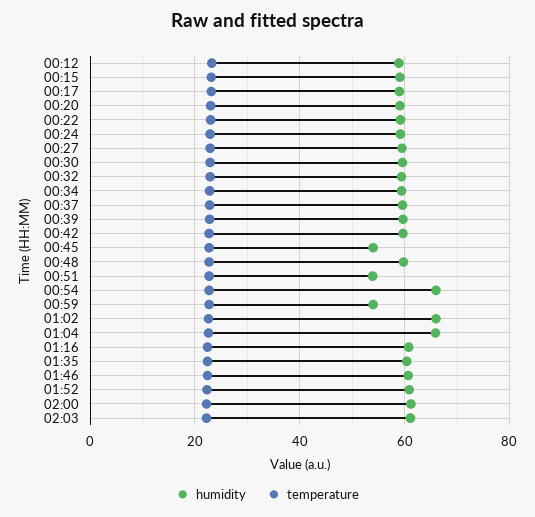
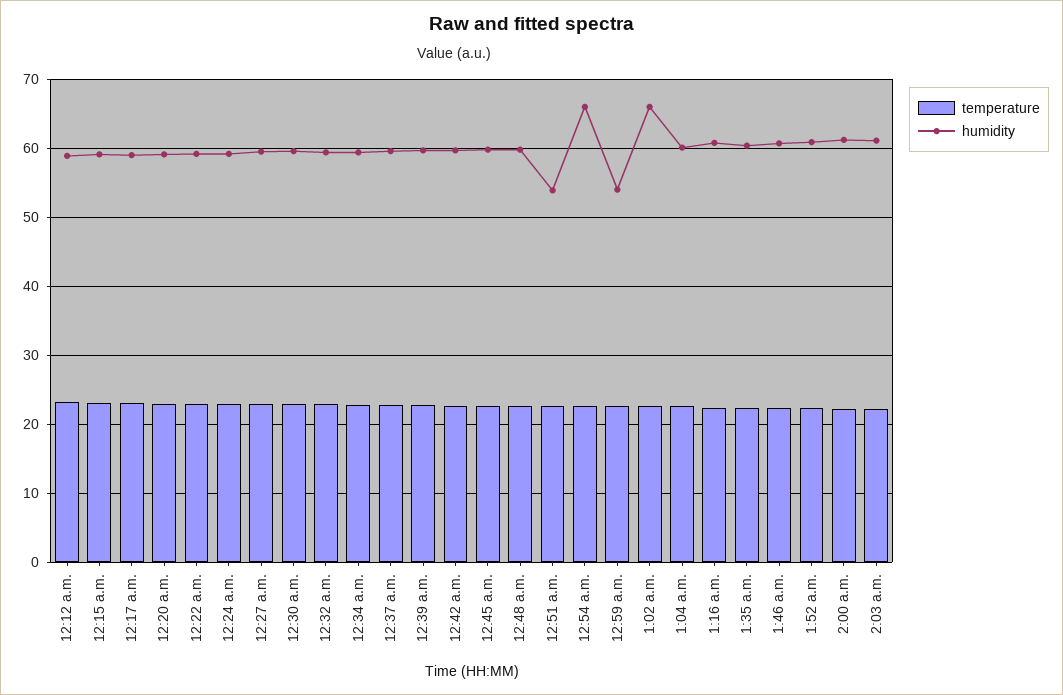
humidity, 00:45: 54 -> 60
humidity, 01:04: 66 -> 60

